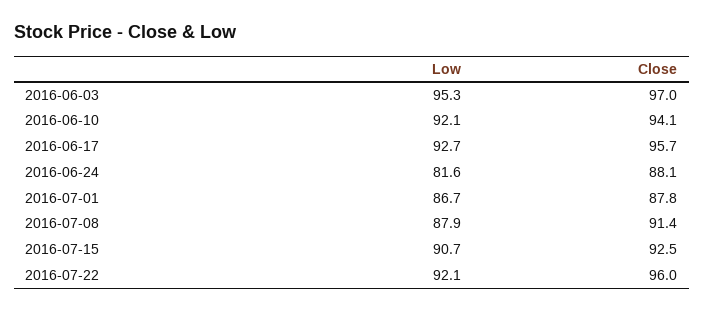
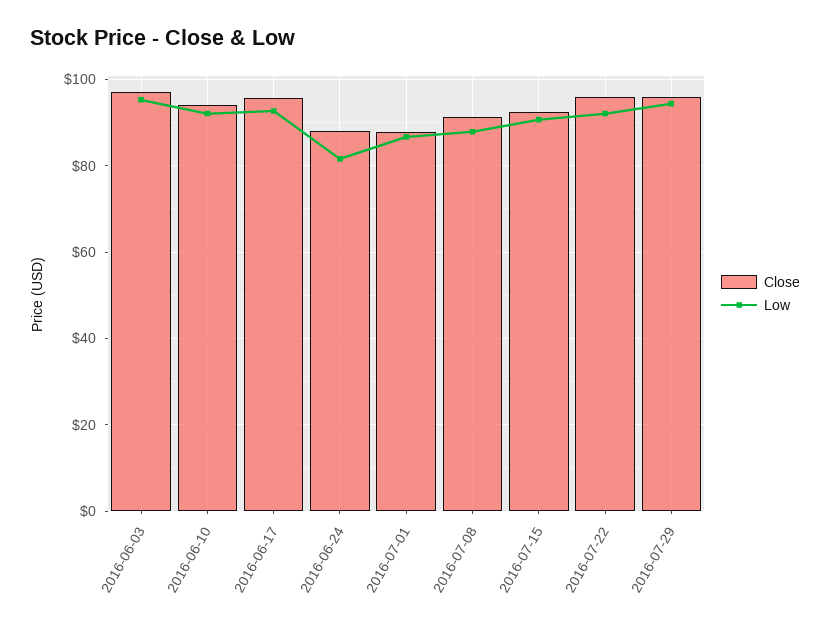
Close, 2016-07-29: none -> 96
Low, 2016-07-29: none -> 94

